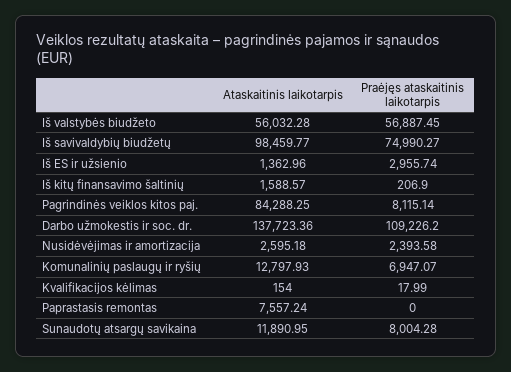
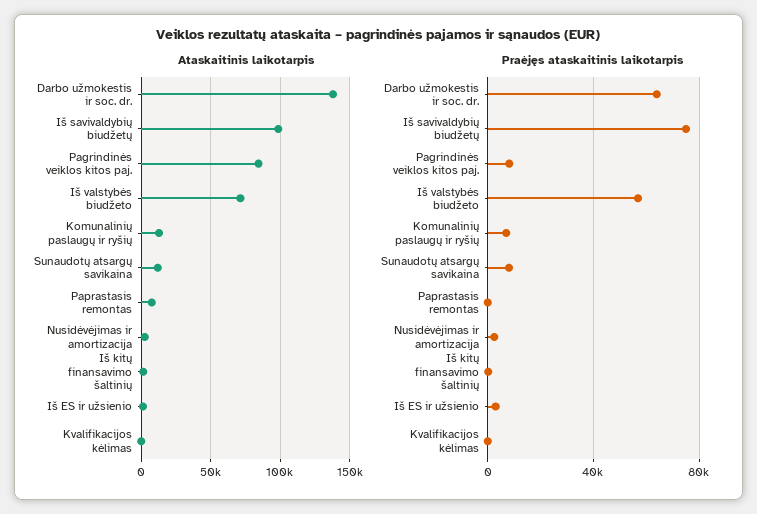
Ataskaitinis laikotarpis, Iš valstybės biudžeto: 56032.28 -> 70000
Praėjęs ataskaitinis laikotarpis, Darbo užmokestis ir soc. dr.: 109226.2 -> 65000

